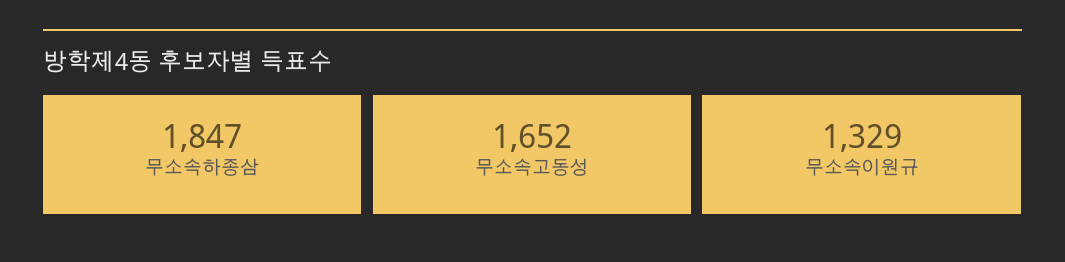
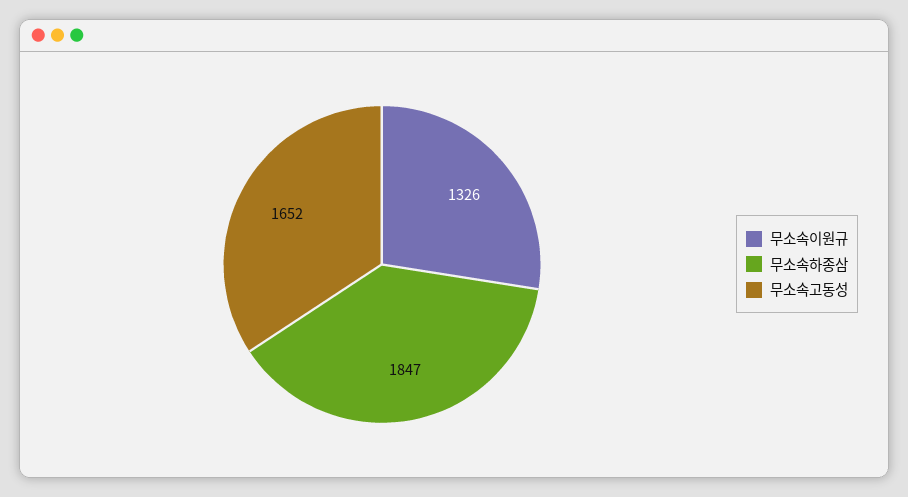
무소속이원규: 1329 -> 1326

